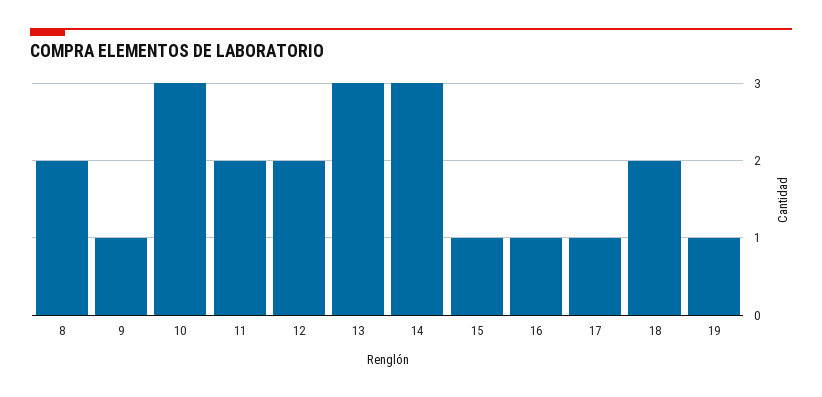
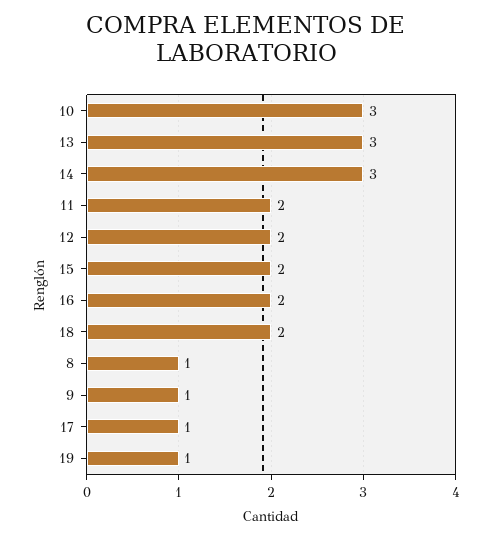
8: 2 -> 1
15: 1 -> 2
16: 1 -> 2

